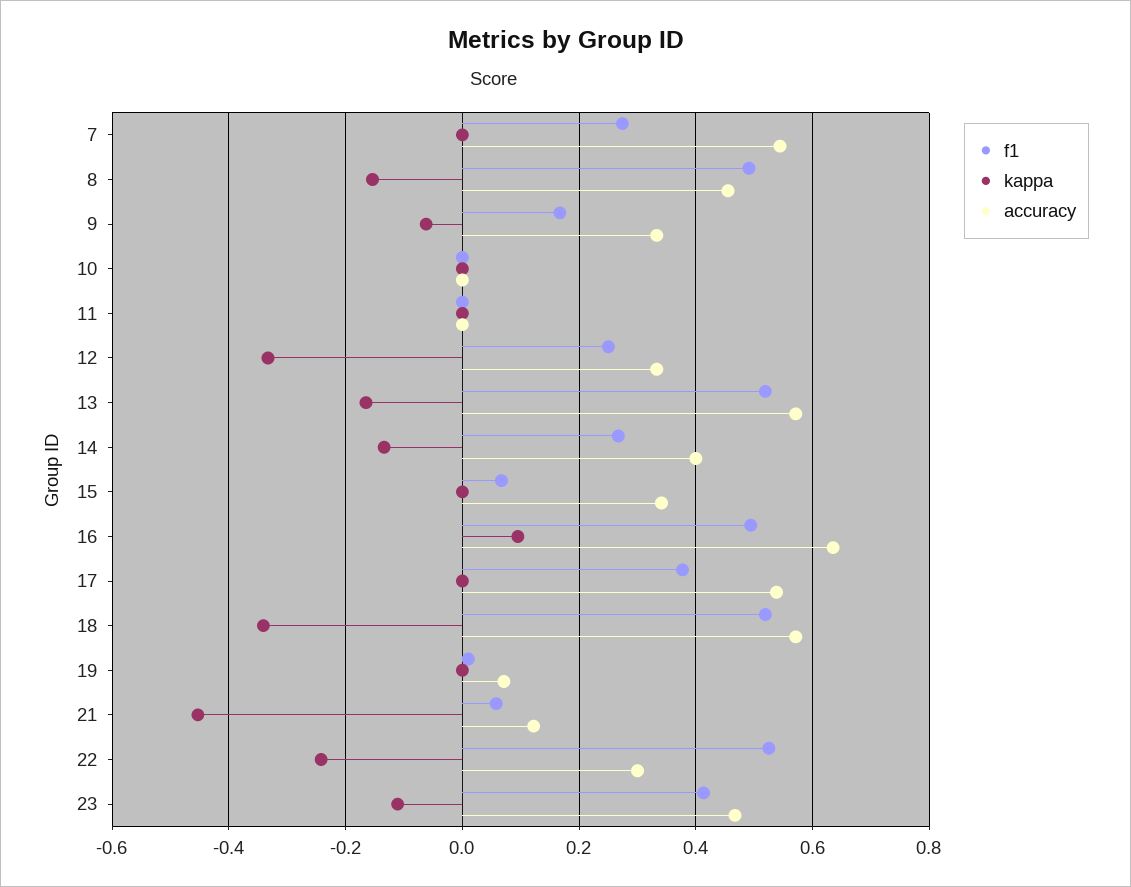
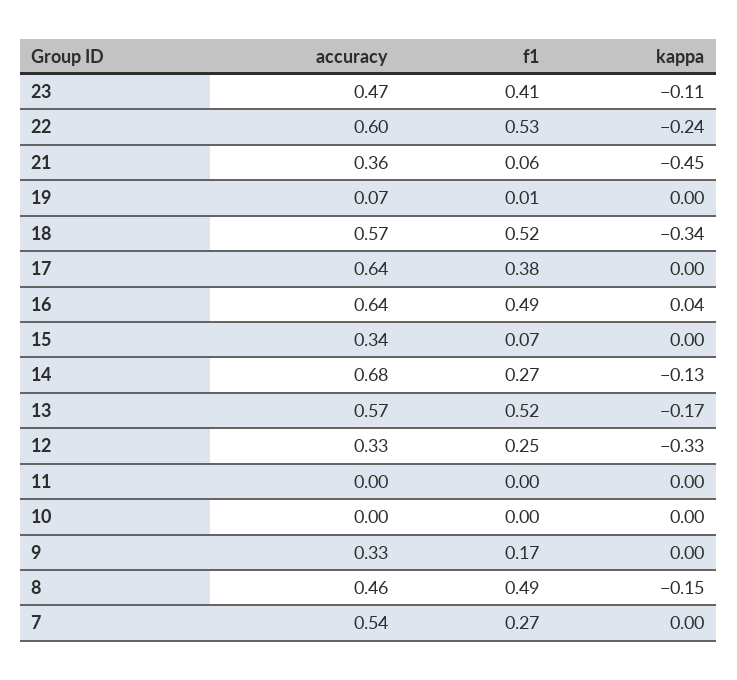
kappa, 9: -0.06 -> 0
accuracy, 14: 0.4 -> 0.68
kappa, 16: 0.1 -> 0.04
accuracy, 17: 0.54 -> 0.64
accuracy, 21: 0.12 -> 0.36
accuracy, 22: 0.3 -> 0.6

